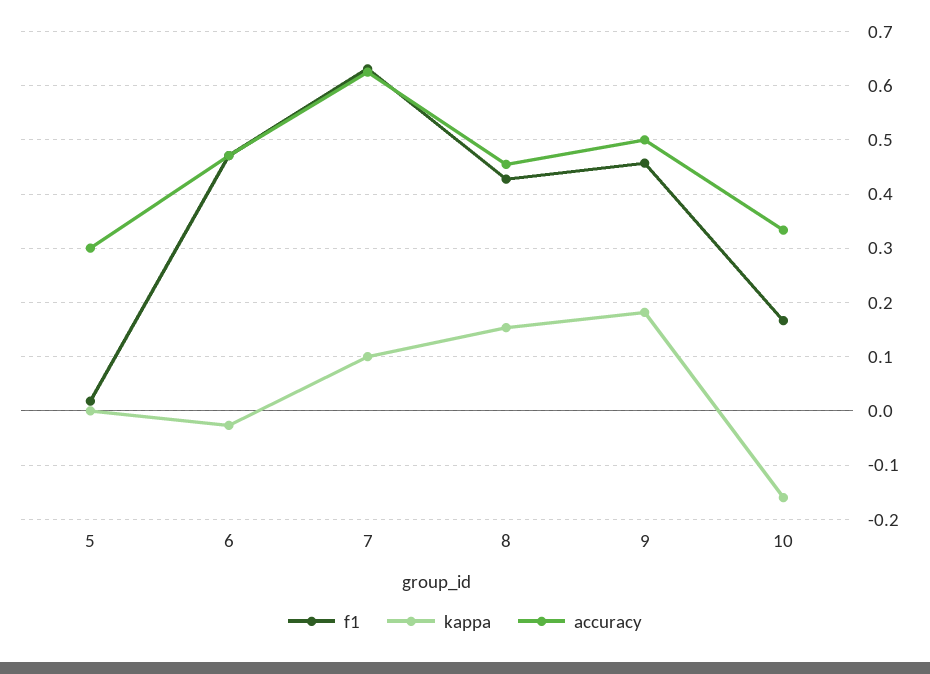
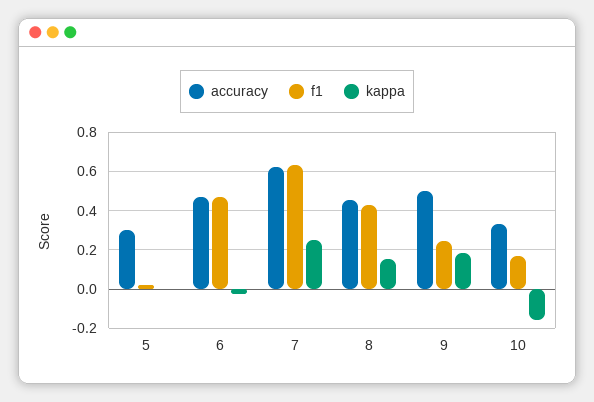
kappa, 7: 0.1 -> 0.25
f1, 9: 0.46 -> 0.25

